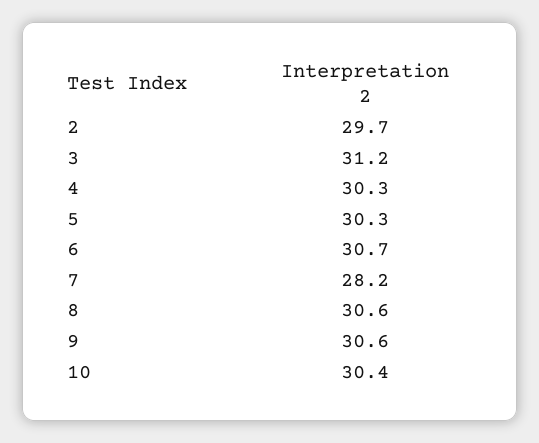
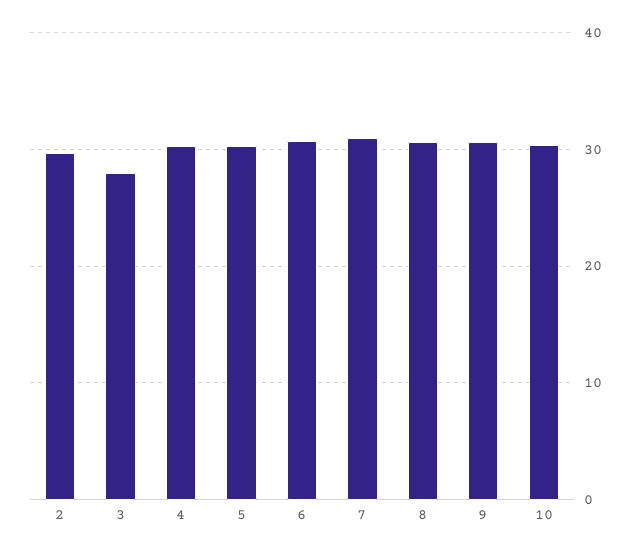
3: 31.2 -> 28
7: 28.2 -> 31

